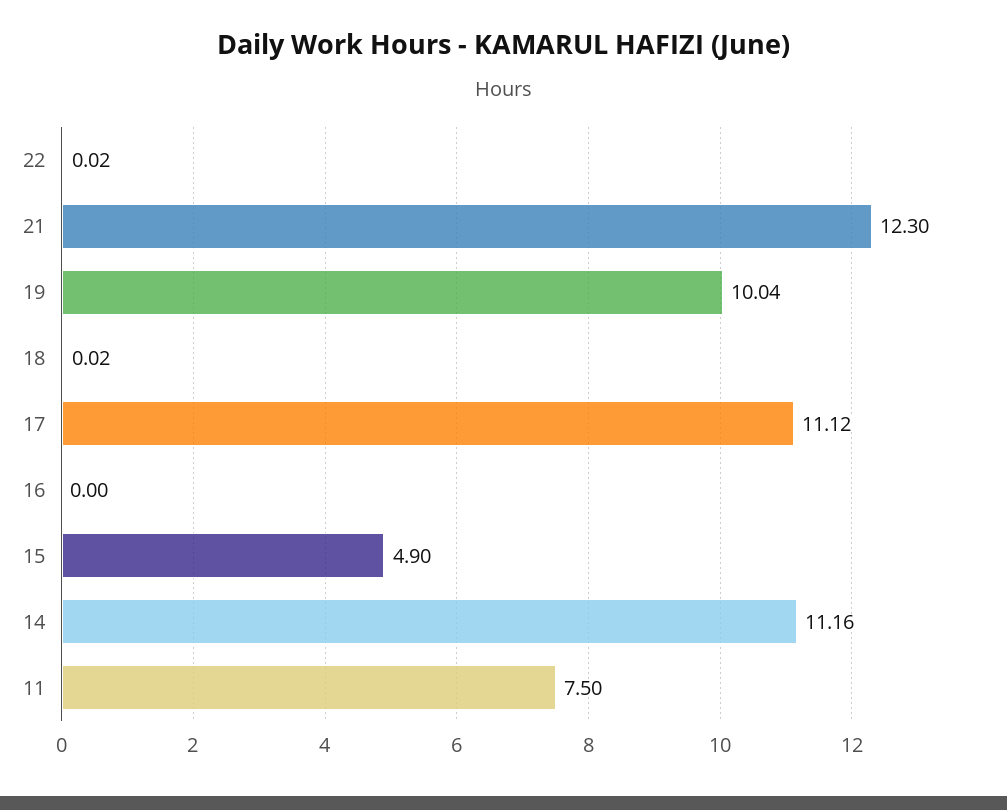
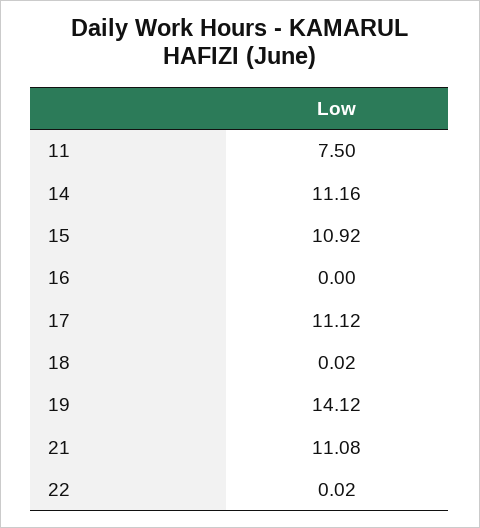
21: 12.3 -> 11.08
19: 10.04 -> 14.12
15: 4.9 -> 10.92

